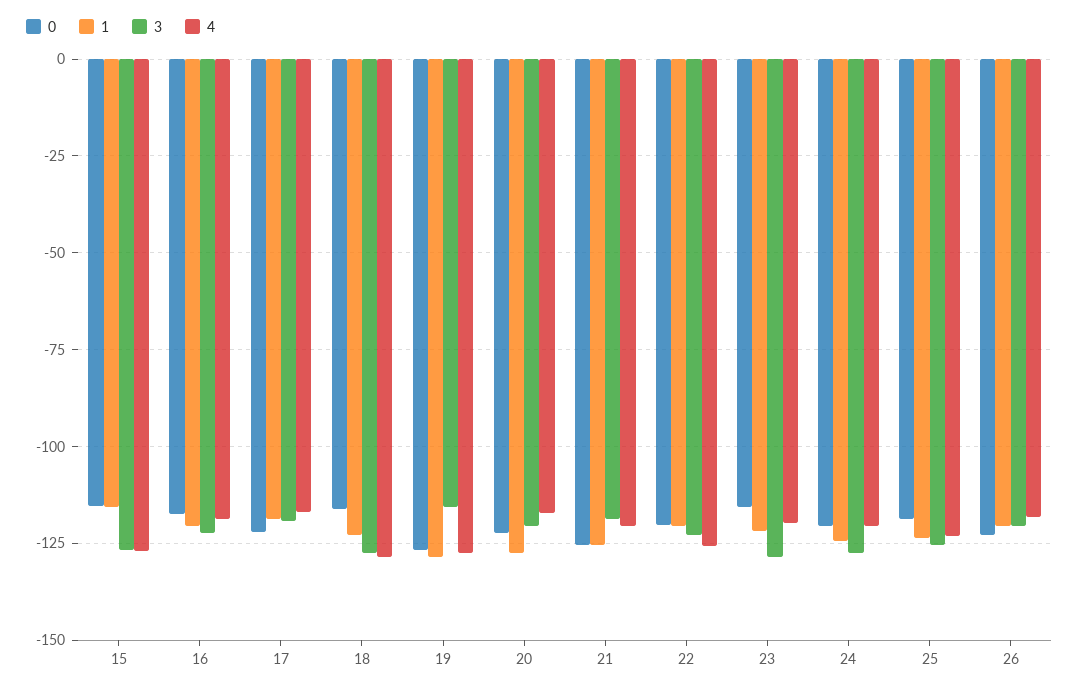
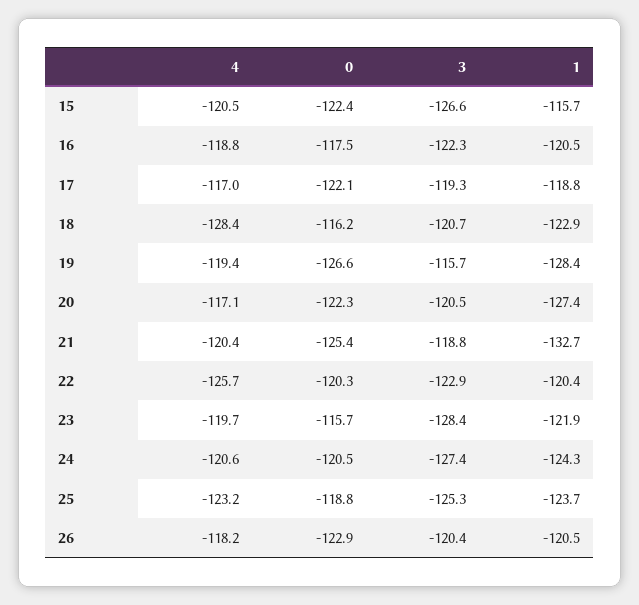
0, 15: -115 -> -122.4
4, 15: -127.5 -> -120.5
3, 18: -127.5 -> -120.7
4, 19: -127.5 -> -119.4
1, 21: -125 -> -132.7

